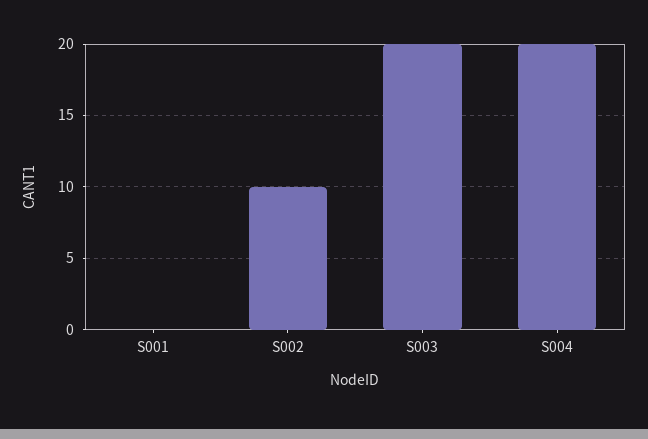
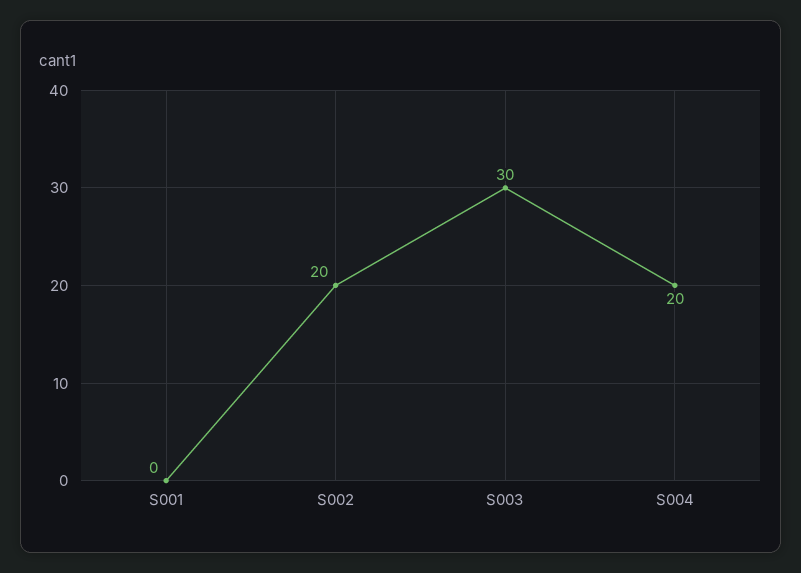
S002: 10 -> 20
S003: 20 -> 30

